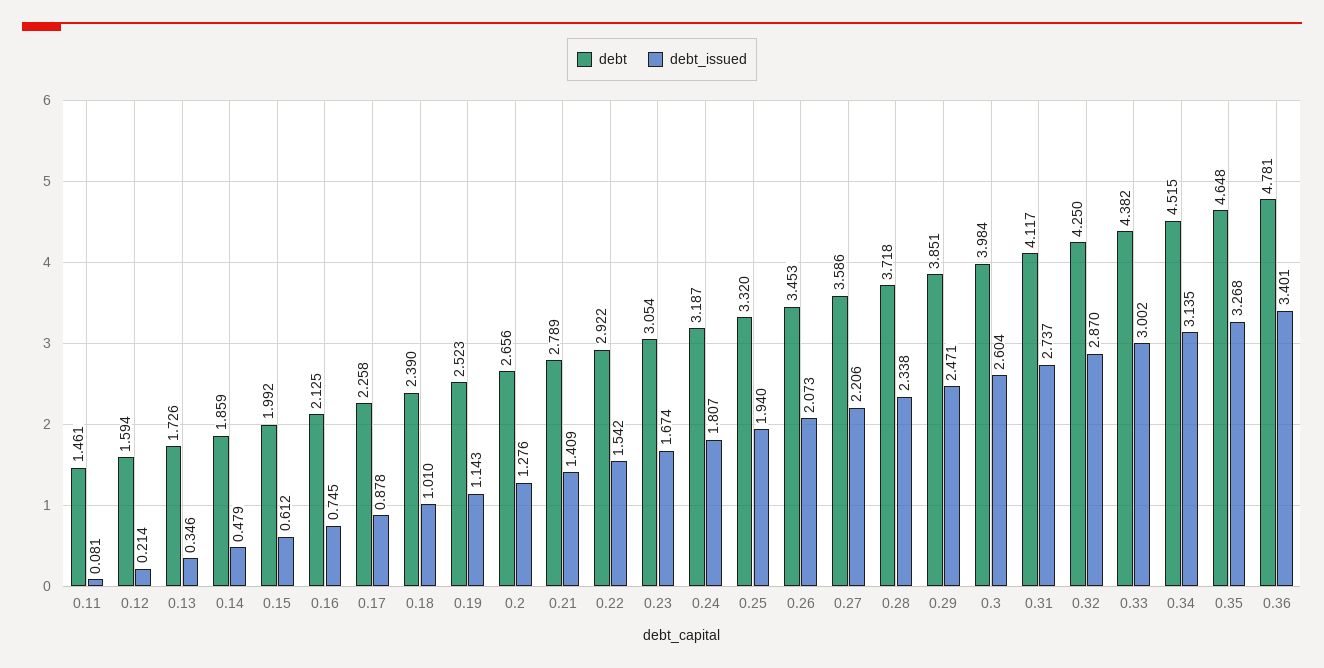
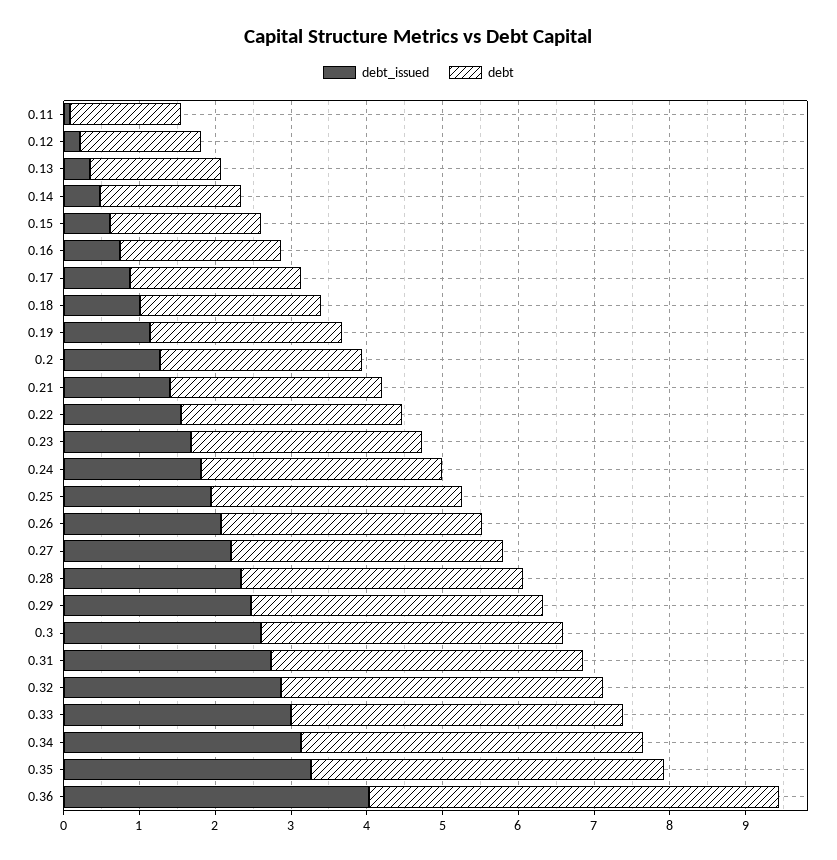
debt, 0.36: 4.781 -> 5.4
debt_issued, 0.36: 3.401 -> 4

